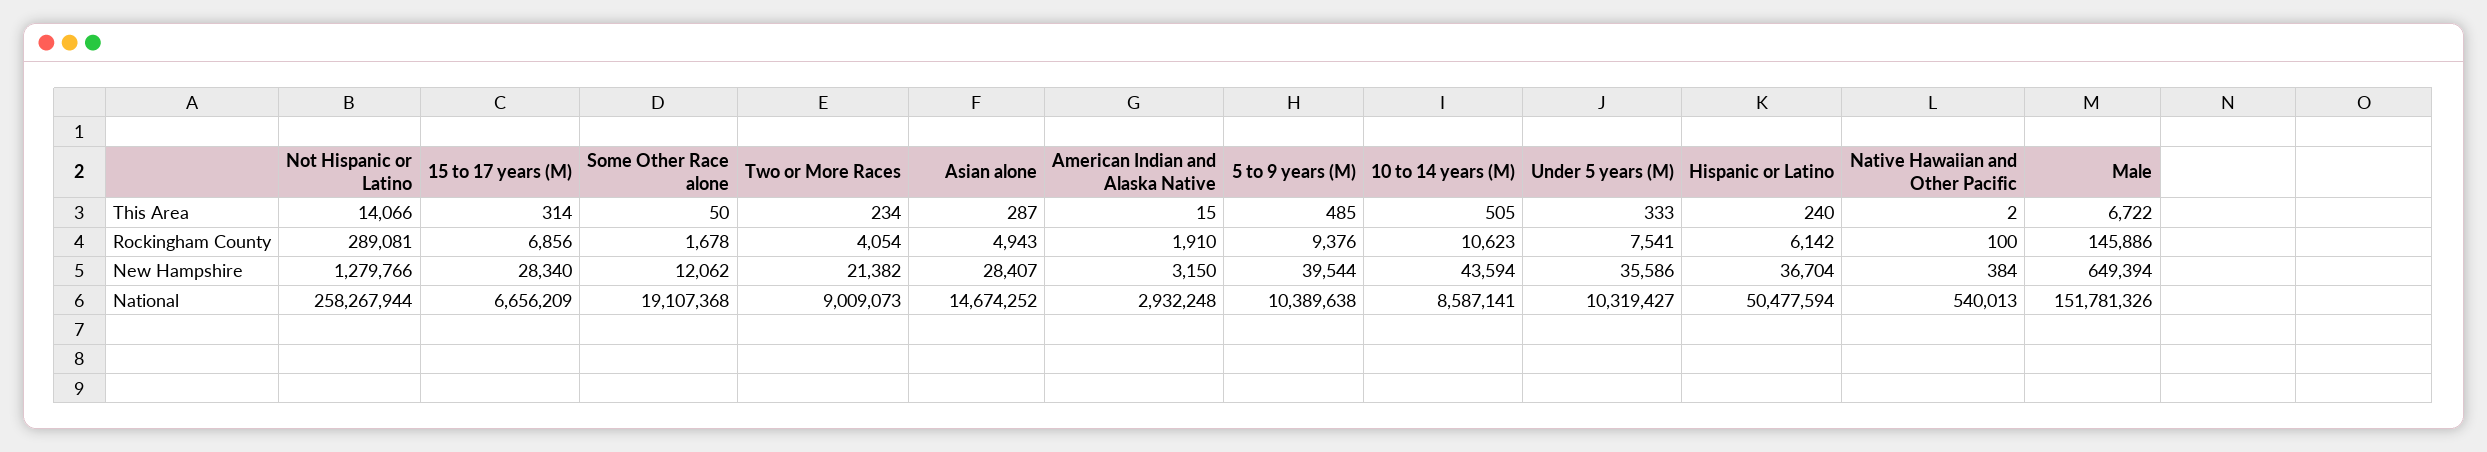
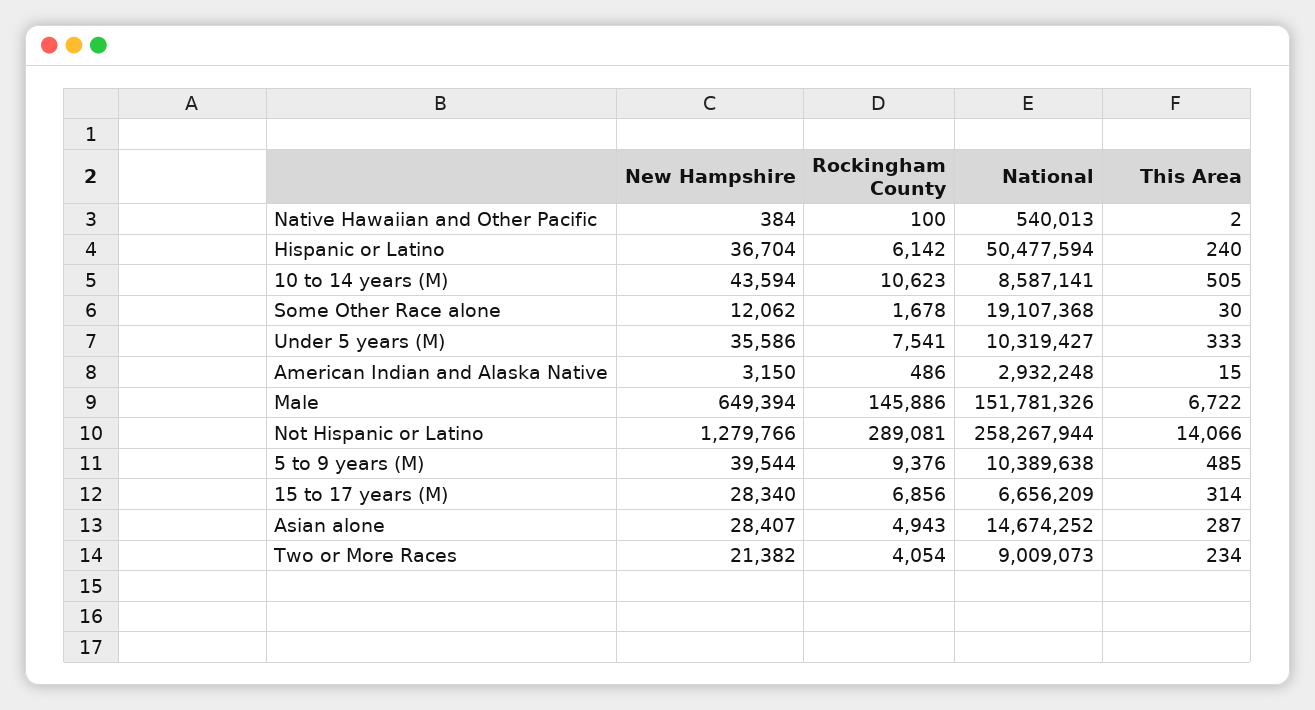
Some Other Race alone, This Area: 50 -> 30
American Indian and Alaska Native, Rockingham County: 1910 -> 486

